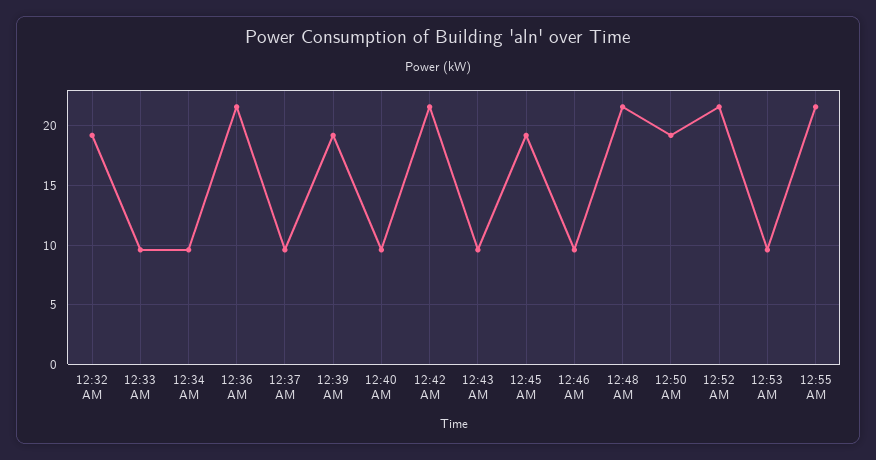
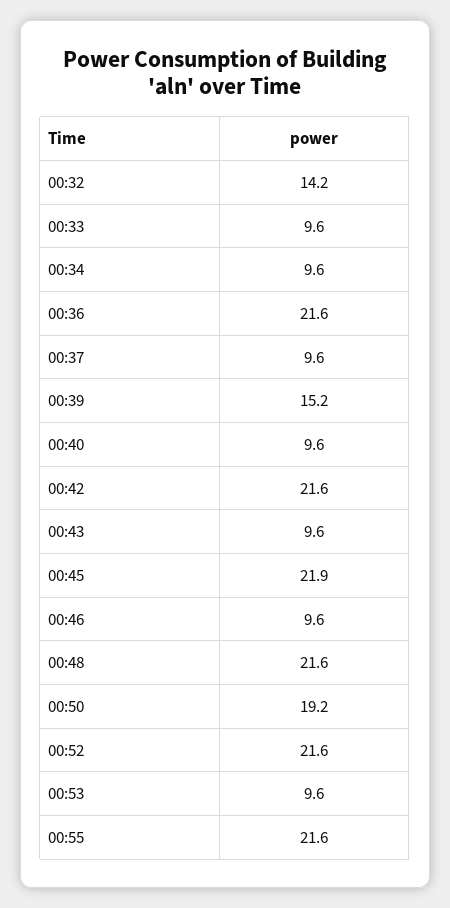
12:32 AM: 19 -> 14.2
12:39 AM: 19 -> 15.2
12:45 AM: 19 -> 21.9

